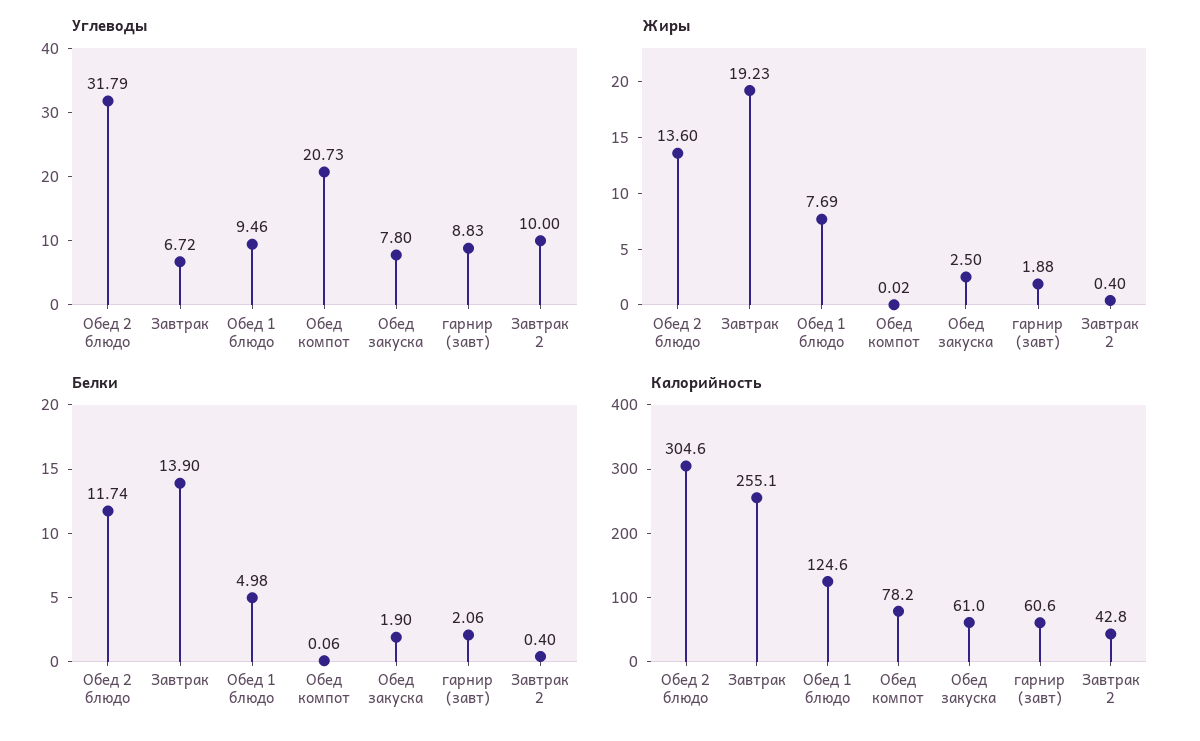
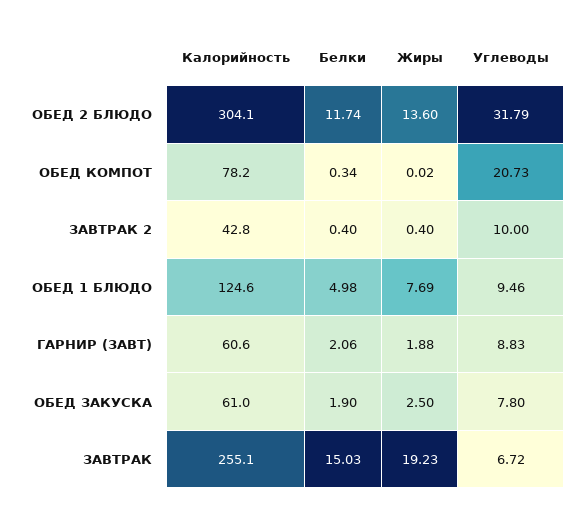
Белки, Завтрак: 13.9 -> 15.03
Белки, Обед компот: 0.06 -> 0.34
Калорийность, Обед 2 блюдо: 304.6 -> 304.1

